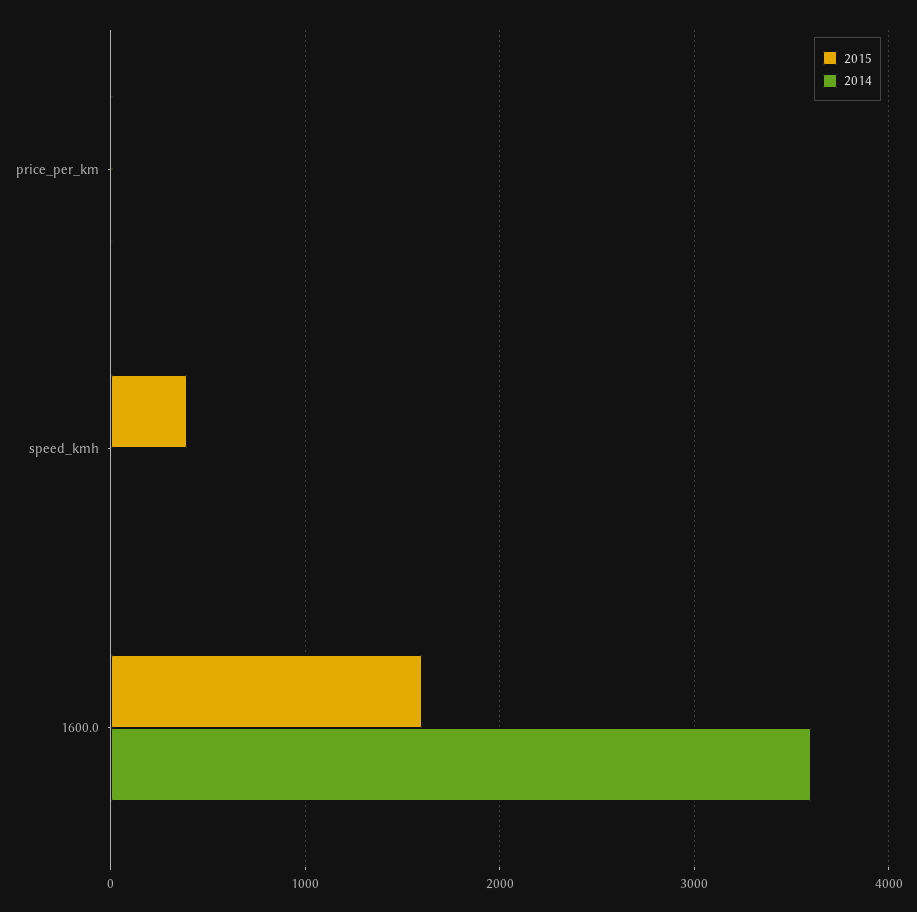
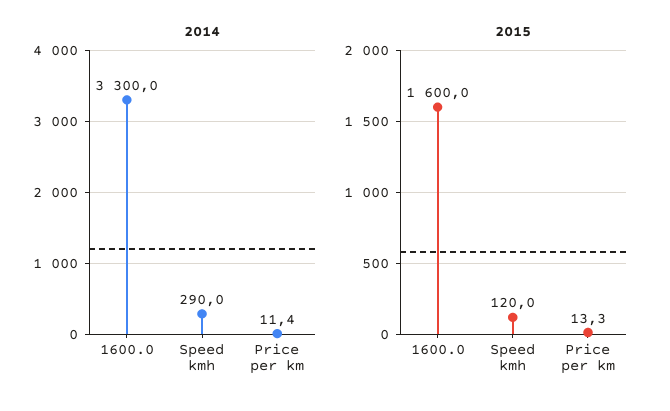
2015, speed_kmh: 400 -> 120
2014, speed_kmh: 0 -> 290
2014, 1600.0: 3600 -> 3300

